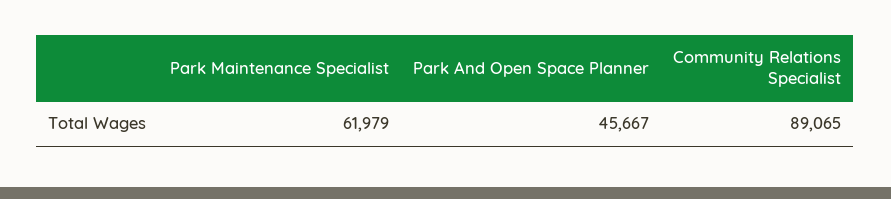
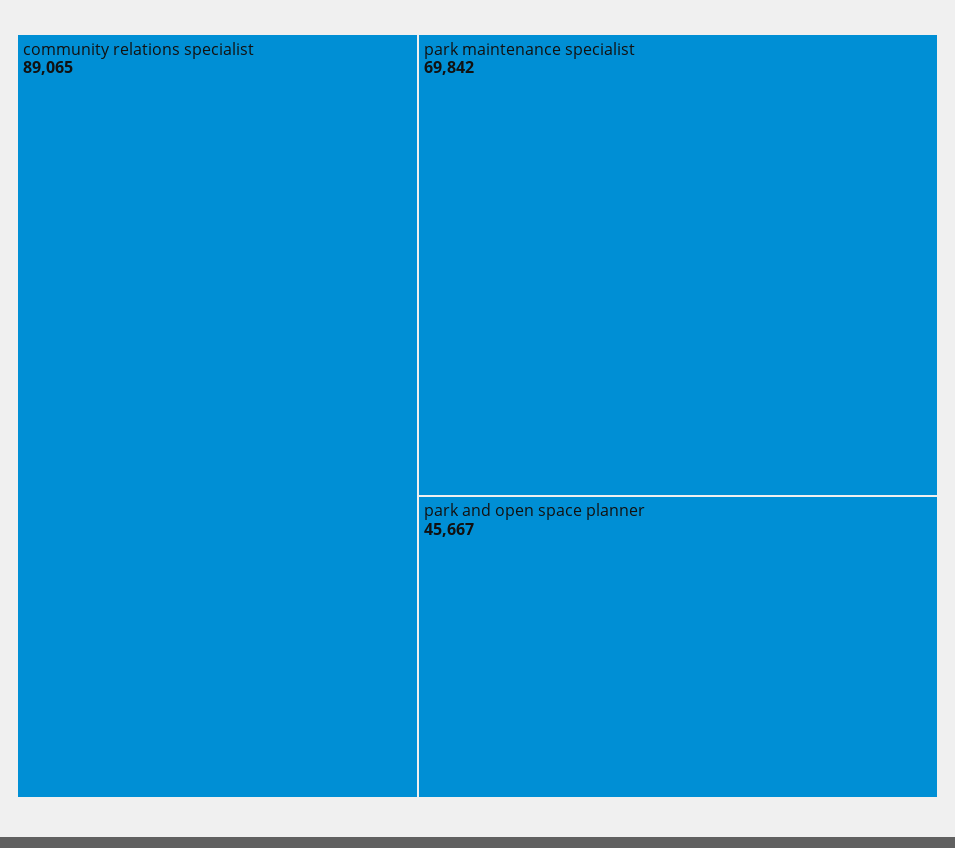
Park Maintenance Specialist: 61979 -> 69842

